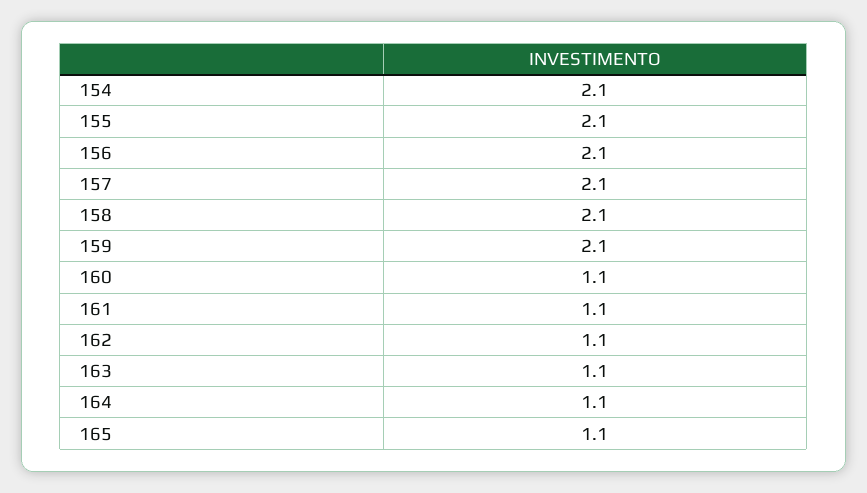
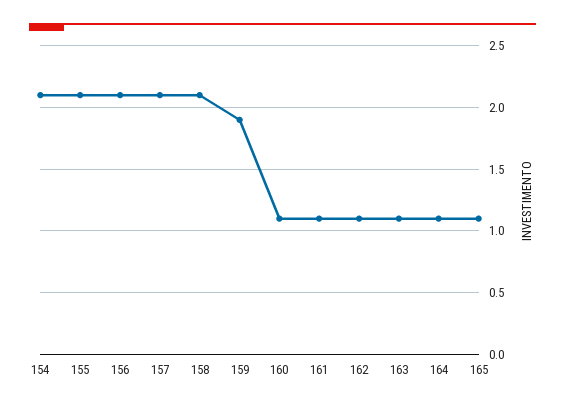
159: 2.1 -> 1.9

